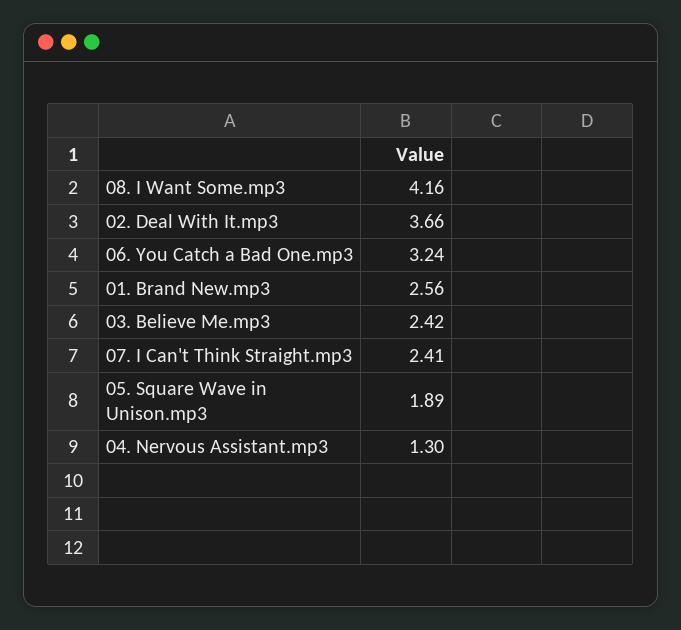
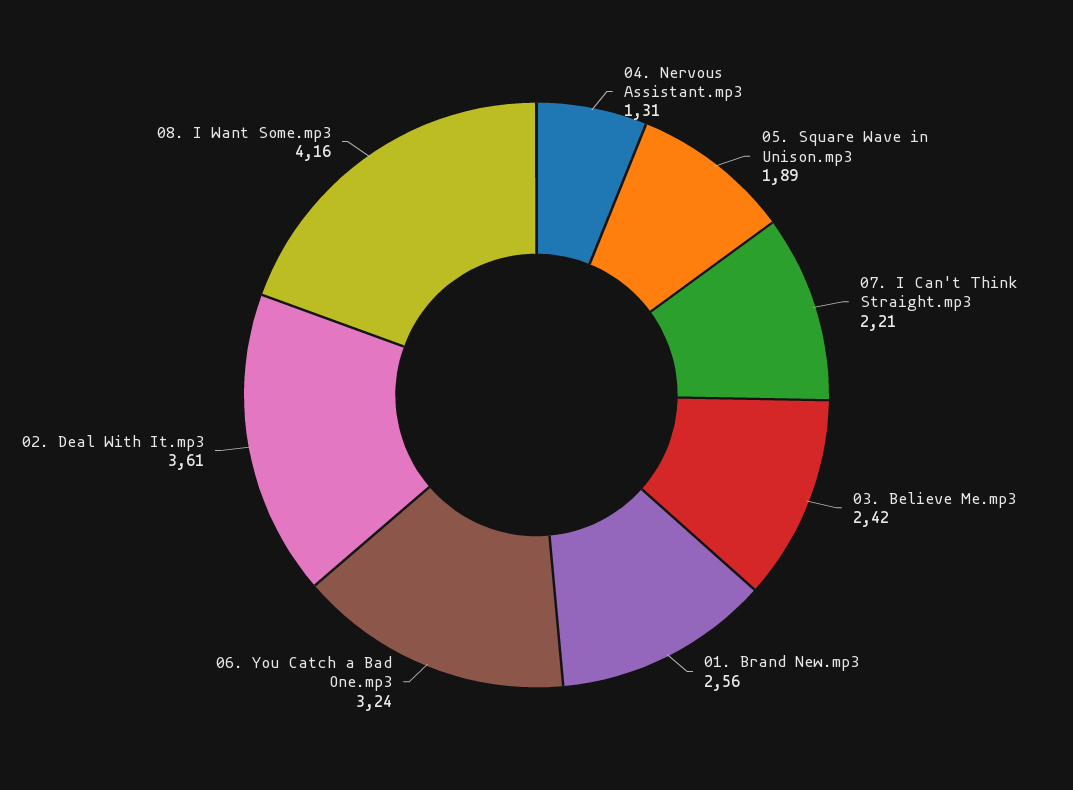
02. Deal With It.mp3: 3.66 -> 3.61
07. I Can't Think Straight.mp3: 2.41 -> 2.21
04. Nervous Assistant.mp3: 1.3 -> 1.31

